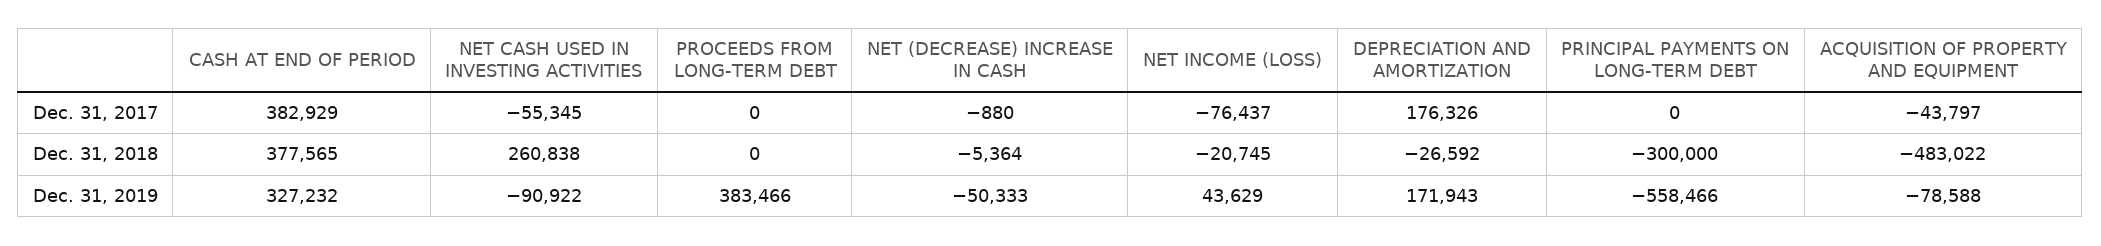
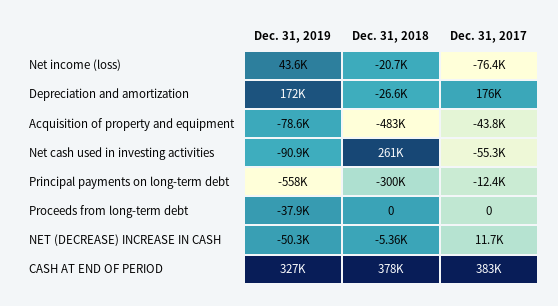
NET (DECREASE) INCREASE IN CASH, Dec. 31, 2017: -880 -> 11700
PRINCIPAL PAYMENTS ON LONG-TERM DEBT, Dec. 31, 2017: 0 -> -12400
PROCEEDS FROM LONG-TERM DEBT, Dec. 31, 2019: 383466 -> -37900

